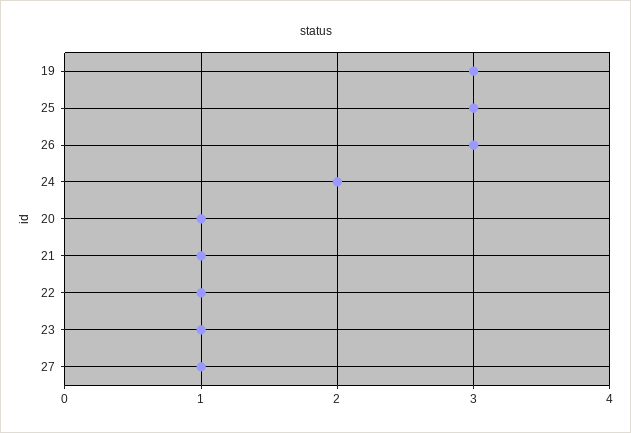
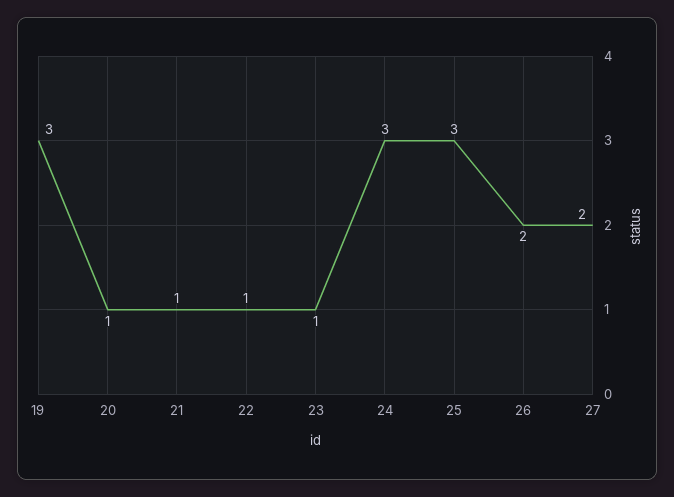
26: 3 -> 2
24: 2 -> 3
27: 1 -> 2

